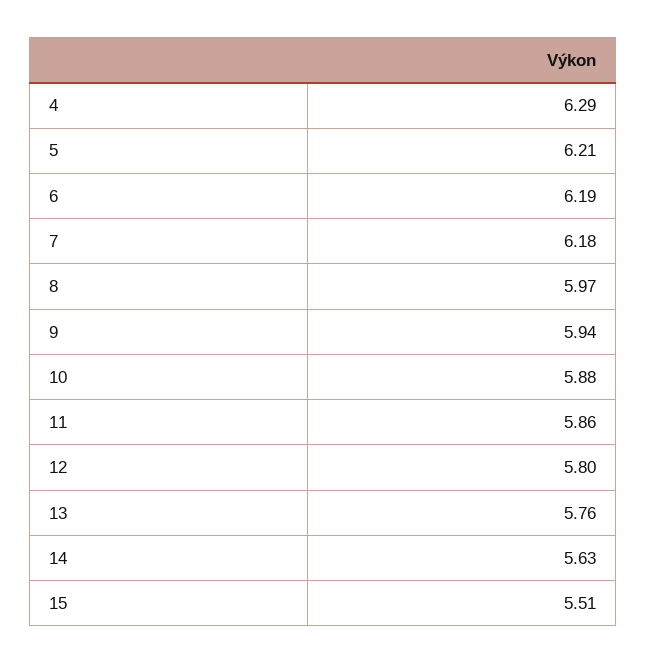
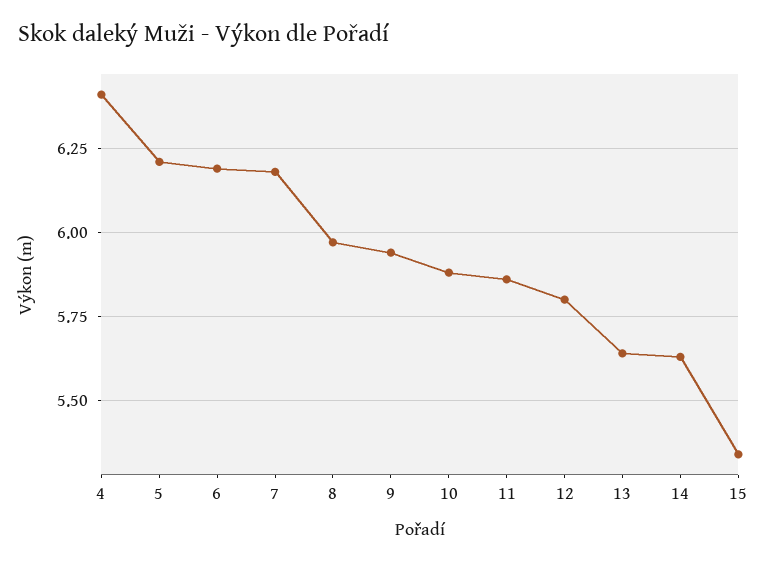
4: 6.29 -> 6.4
13: 5.76 -> 5.65
15: 5.51 -> 5.35

